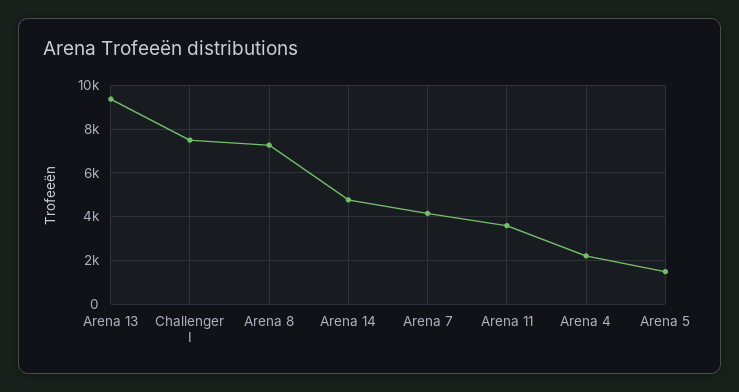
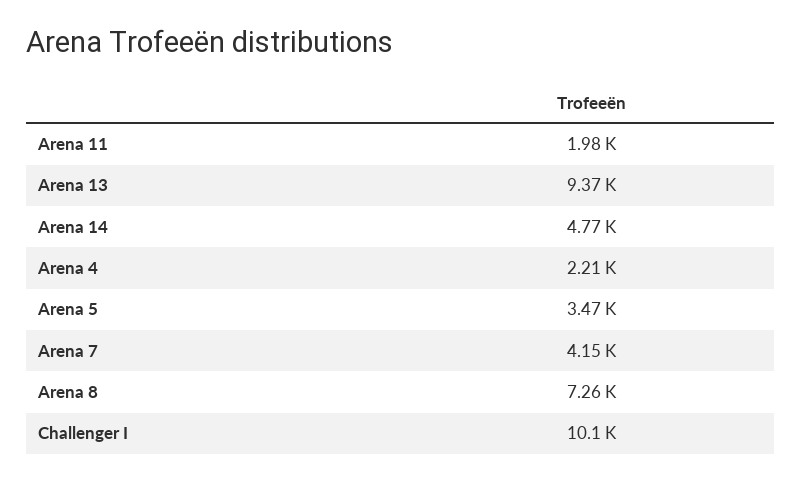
Challenger I: 7500 -> 10100
Arena 11: 3500 -> 1980
Arena 5: 1500 -> 3470

